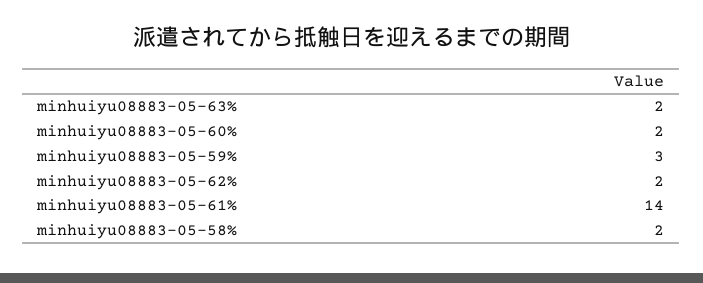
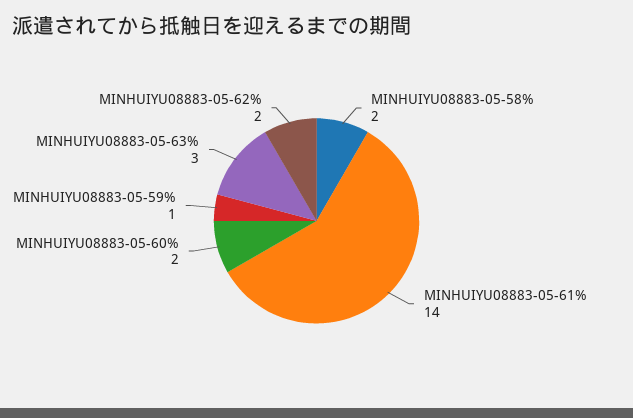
minhuiyu08883-05-63%: 2 -> 3
minhuiyu08883-05-59%: 3 -> 1

